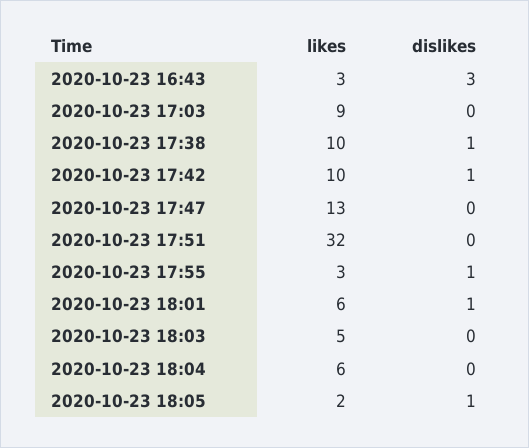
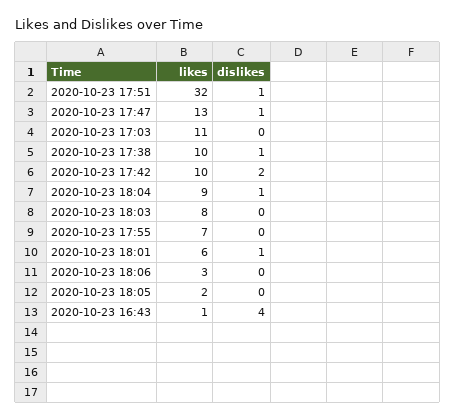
likes, 2020-10-23 16:43: 3 -> 1
dislikes, 2020-10-23 16:43: 3 -> 4
likes, 2020-10-23 17:03: 9 -> 11
dislikes, 2020-10-23 17:42: 1 -> 2
dislikes, 2020-10-23 17:47: 0 -> 1
dislikes, 2020-10-23 17:51: 0 -> 1
likes, 2020-10-23 17:55: 3 -> 7
dislikes, 2020-10-23 17:55: 1 -> 0
likes, 2020-10-23 18:03: 5 -> 8
likes, 2020-10-23 18:04: 6 -> 9
dislikes, 2020-10-23 18:04: 0 -> 1
dislikes, 2020-10-23 18:05: 1 -> 0
likes, 2020-10-23 18:06: none -> 3
dislikes, 2020-10-23 18:06: none -> 0

